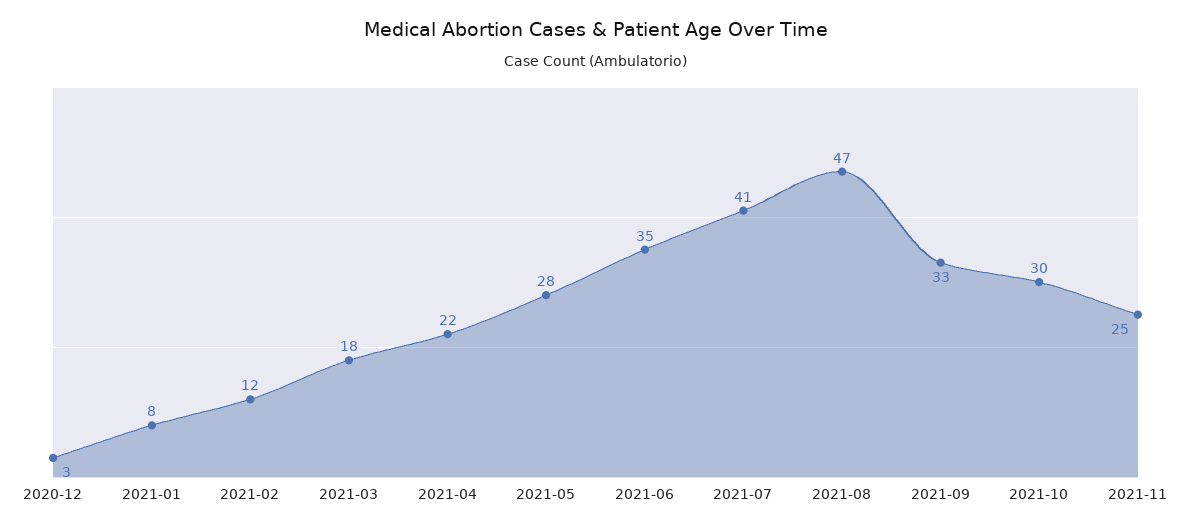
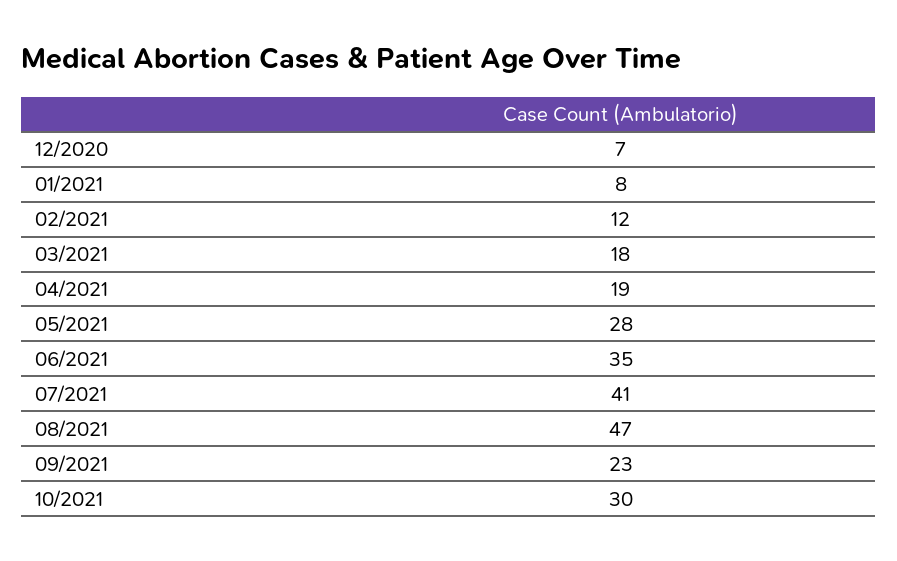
2020-12: 3 -> 7
2021-04: 22 -> 19
2021-09: 33 -> 23
2021-11: 25 -> none

